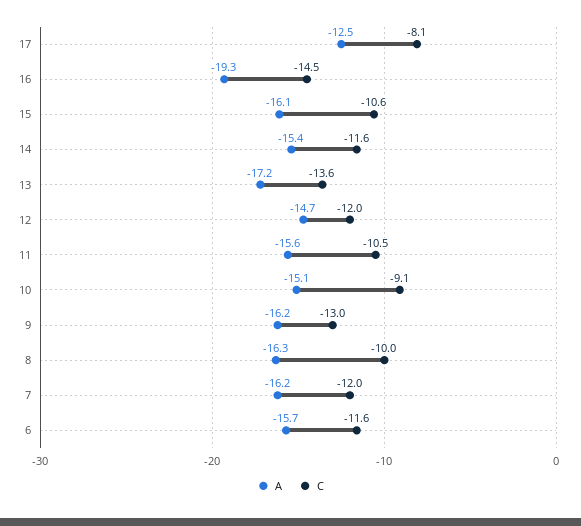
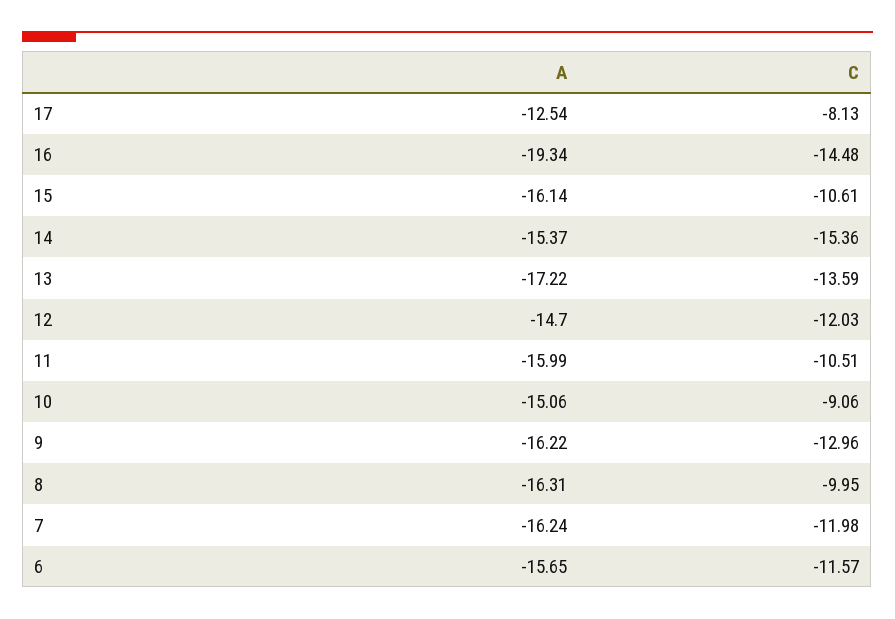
C, 14: -11.6 -> -15.36
A, 11: -15.6 -> -15.99

